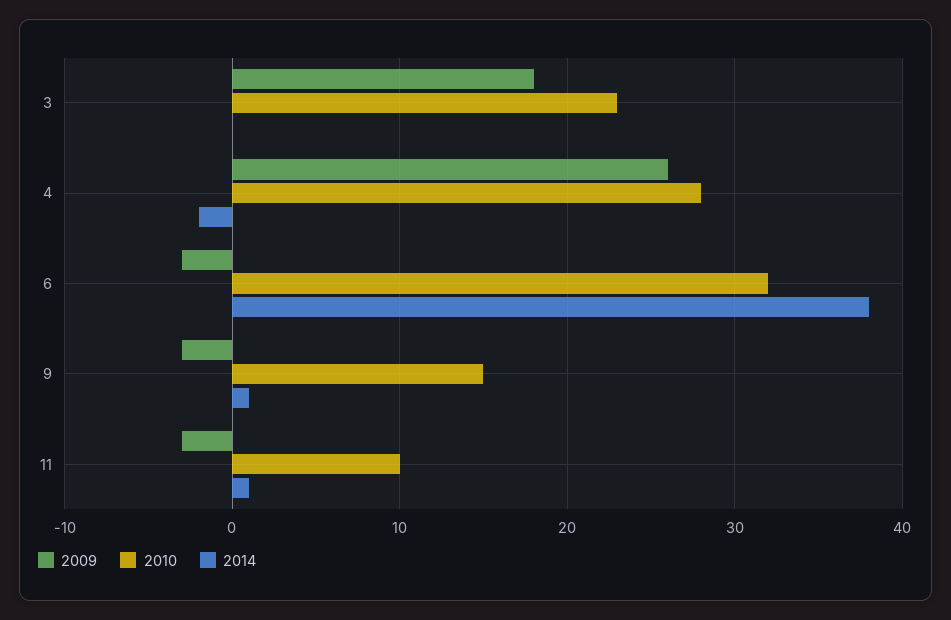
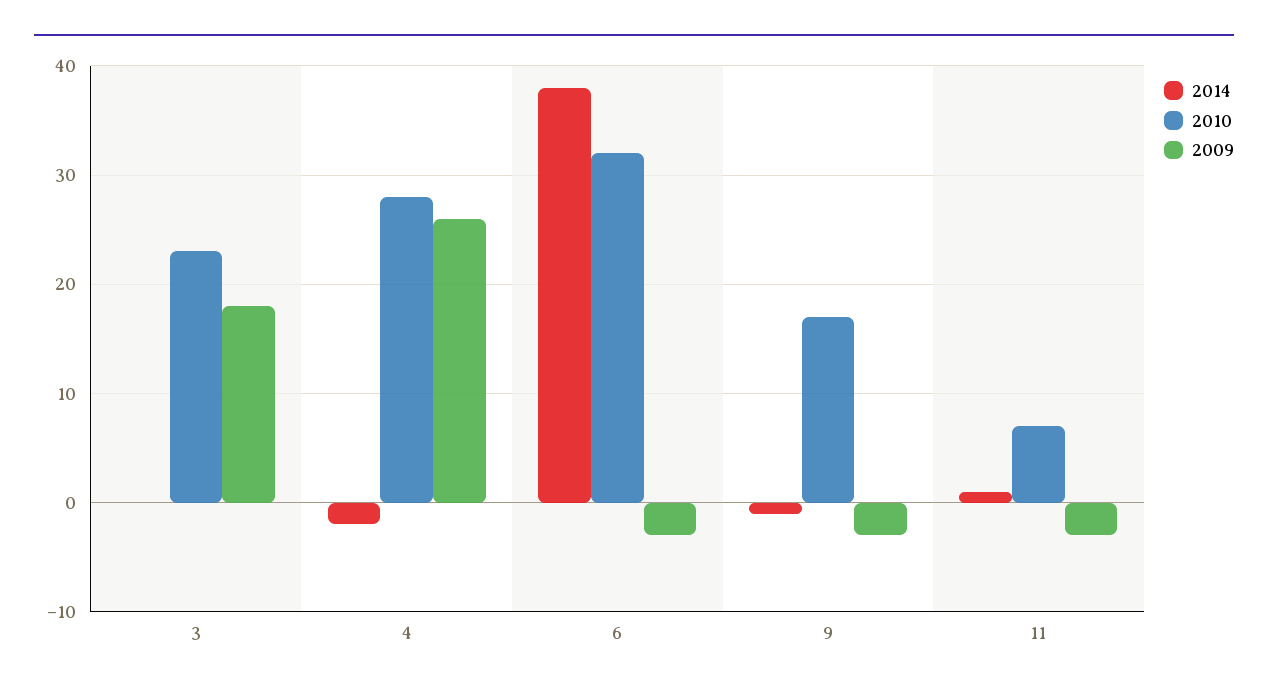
2010, 9: 15 -> 17
2014, 9: 1 -> -1
2010, 11: 10 -> 7

